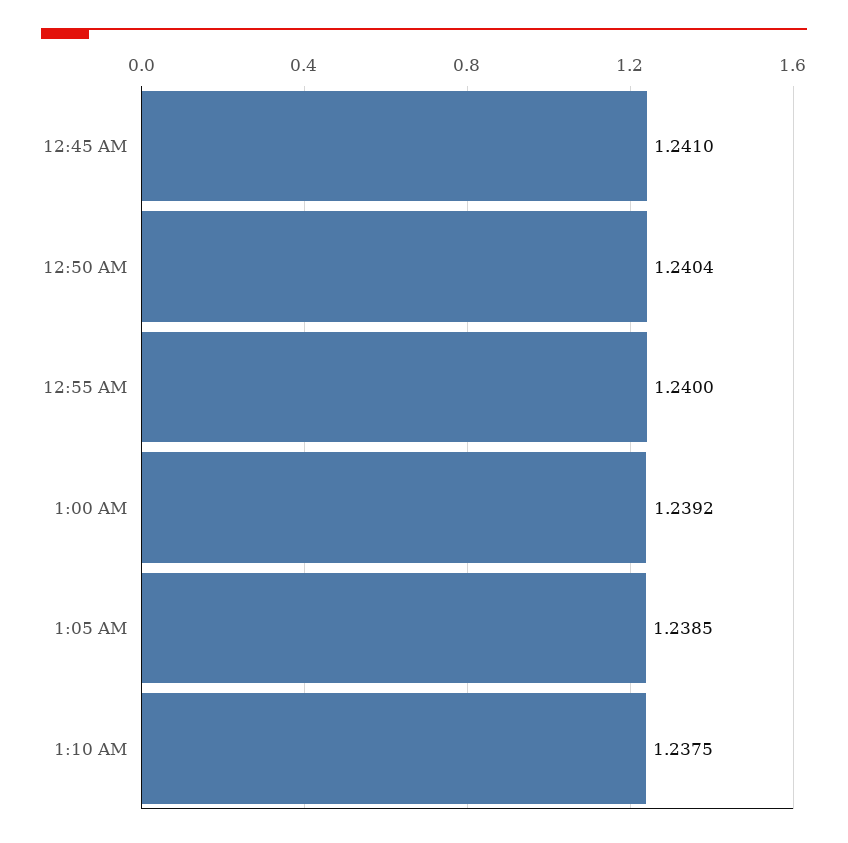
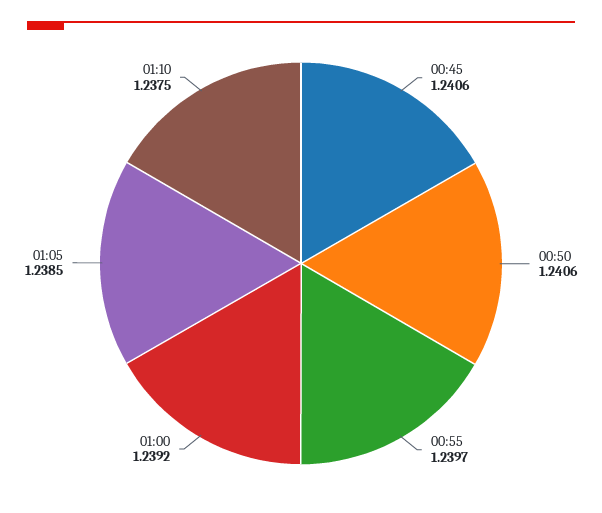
12:45 AM: 1.241 -> 1.2406
12:50 AM: 1.2404 -> 1.2406
12:55 AM: 1.24 -> 1.2397

